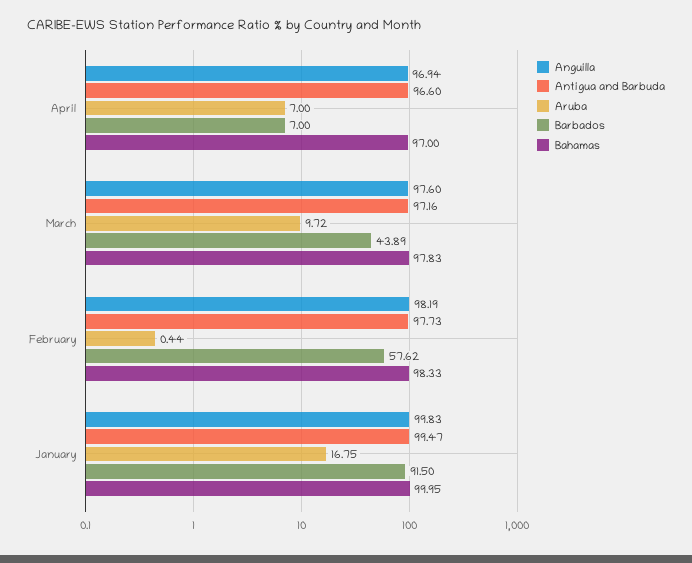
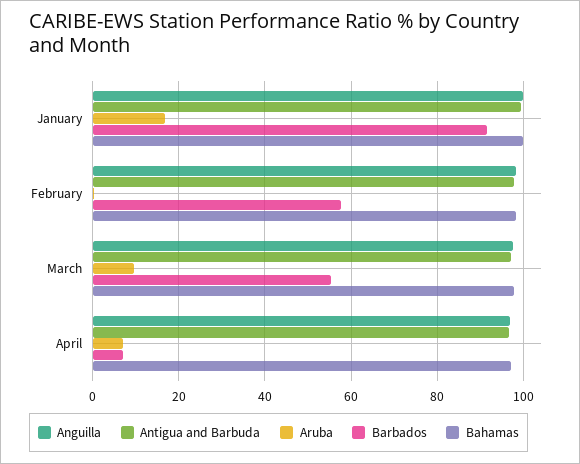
Barbados, March: 43.89 -> 56

